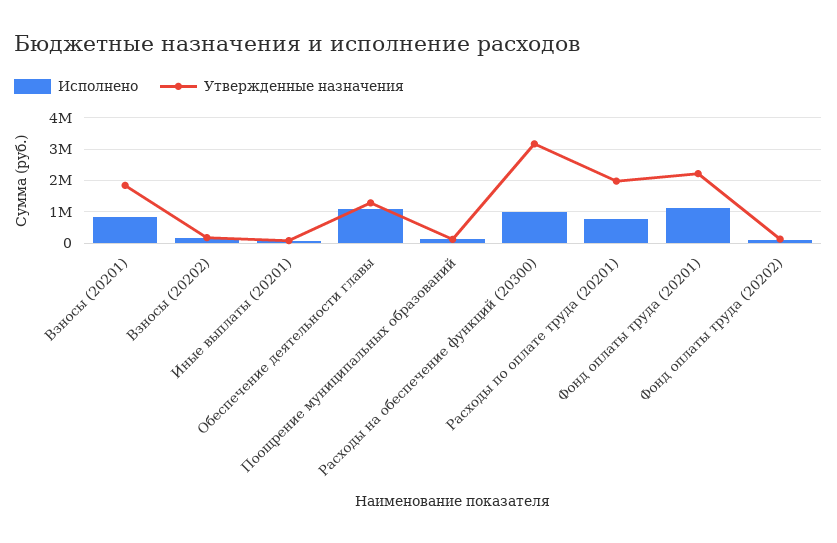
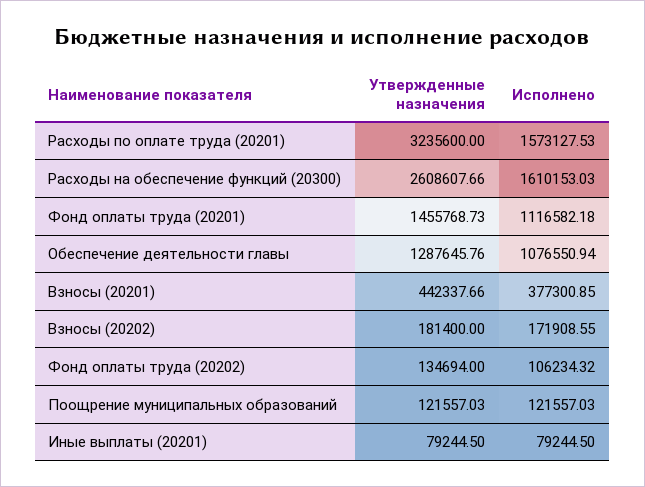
Исполнено, Взносы (20201): 800000 -> 377300.85
Утвержденные назначения, Взносы (20201): 1800000 -> 442337.66
Исполнено, Расходы на обеспечение функций (20300): 1000000 -> 1610153.03
Утвержденные назначения, Расходы на обеспечение функций (20300): 3200000 -> 2608607.66
Исполнено, Расходы по оплате труда (20201): 800000 -> 1573127.53
Утвержденные назначения, Расходы по оплате труда (20201): 2000000 -> 3235600
Утвержденные назначения, Фонд оплаты труда (20201): 2200000 -> 1455768.73

